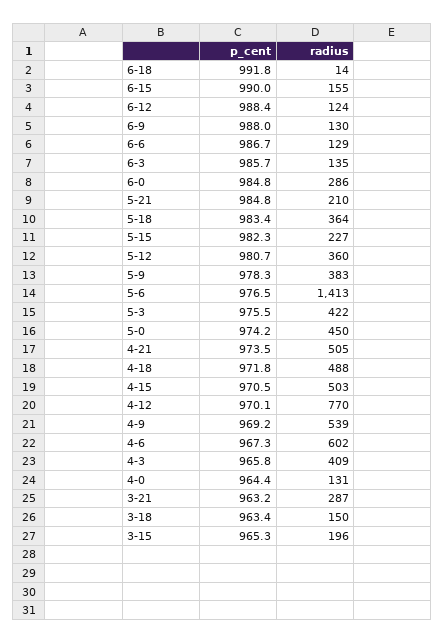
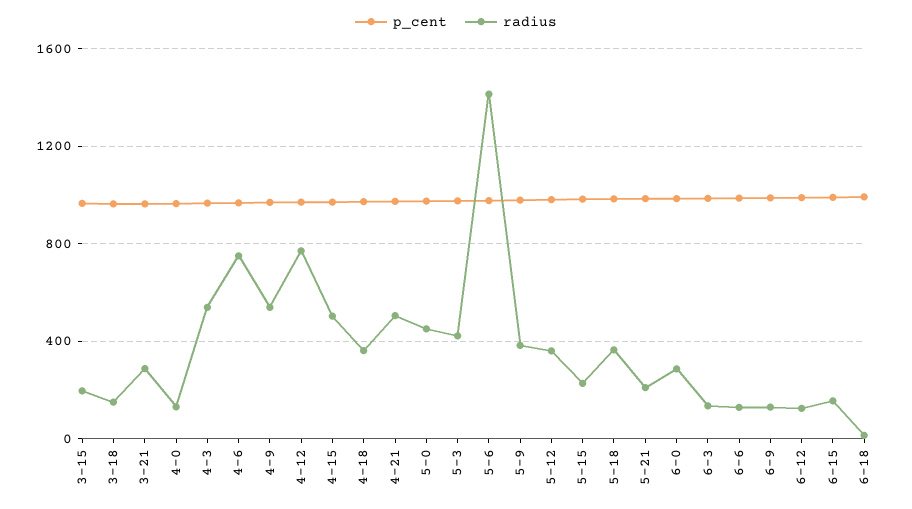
radius, 4-18: 488 -> 350
radius, 4-6: 602 -> 750
radius, 4-3: 409 -> 550

